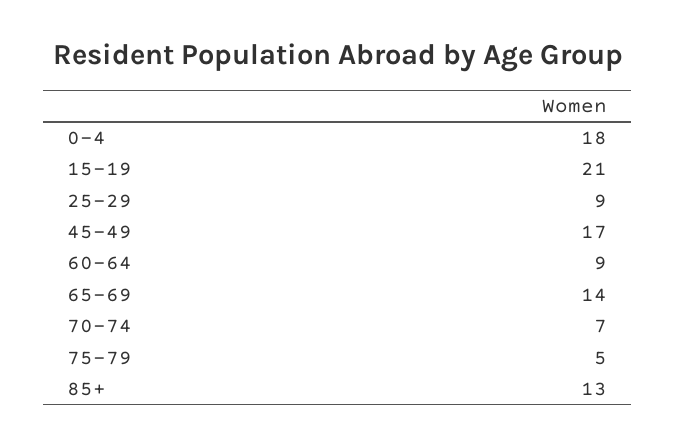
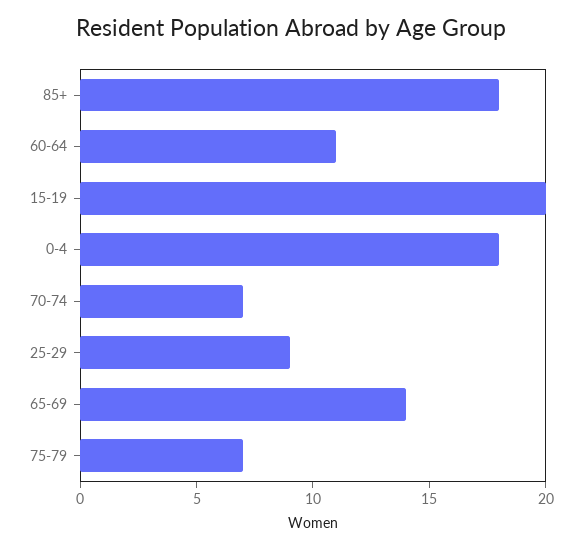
15-19: 21 -> 20
45-49: 17 -> none
60-64: 9 -> 11
75-79: 5 -> 7
85+: 13 -> 18

